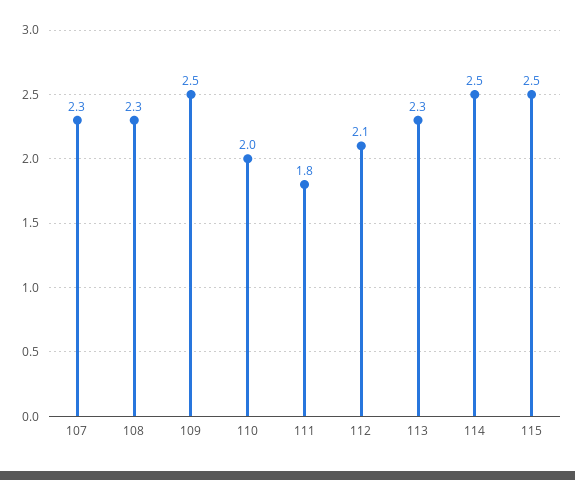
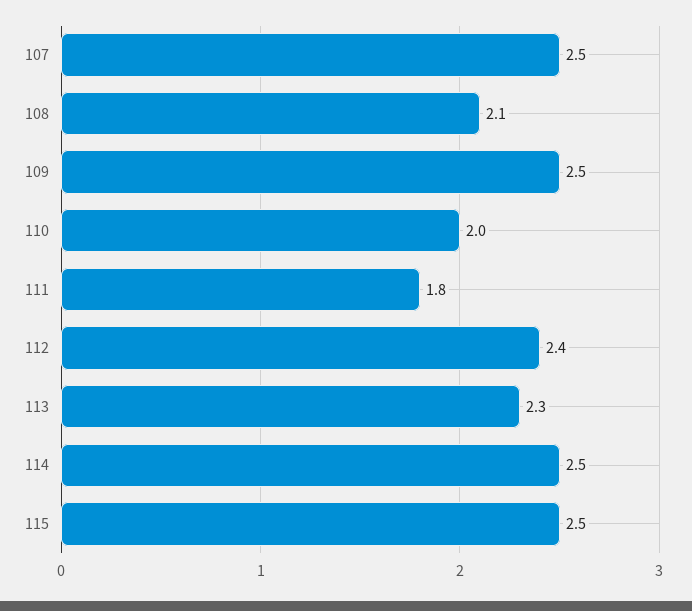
107: 2.3 -> 2.5
108: 2.3 -> 2.1
112: 2.1 -> 2.4

